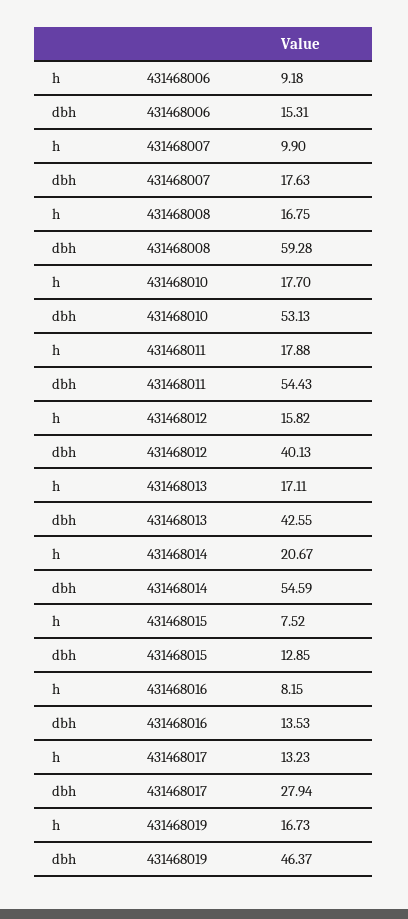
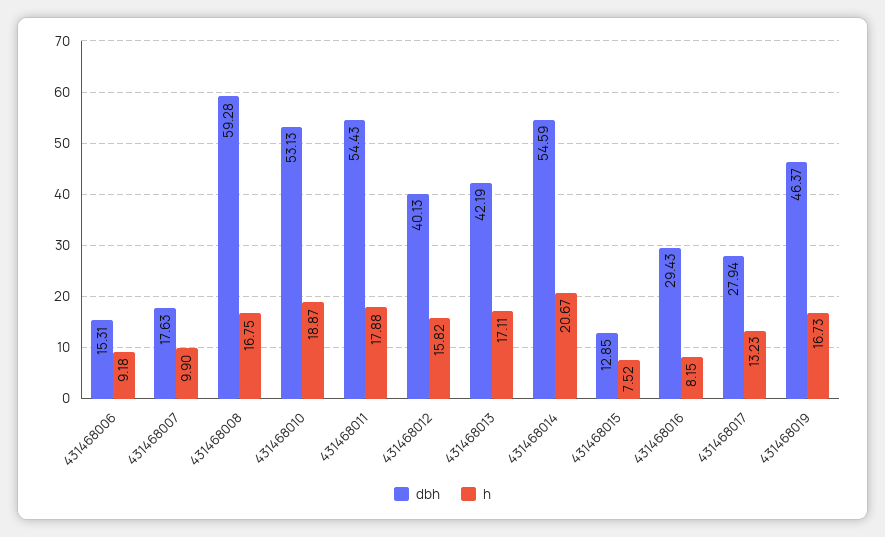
h, 431468010: 17.7 -> 18.87
dbh, 431468013: 42.55 -> 42.19
dbh, 431468016: 13.53 -> 29.43

